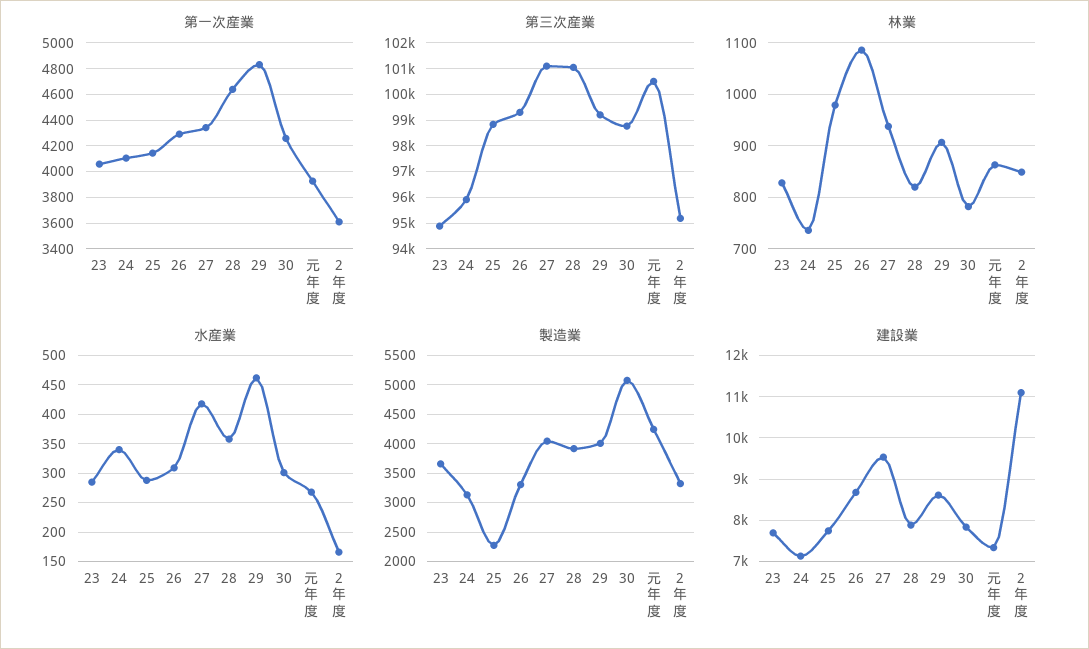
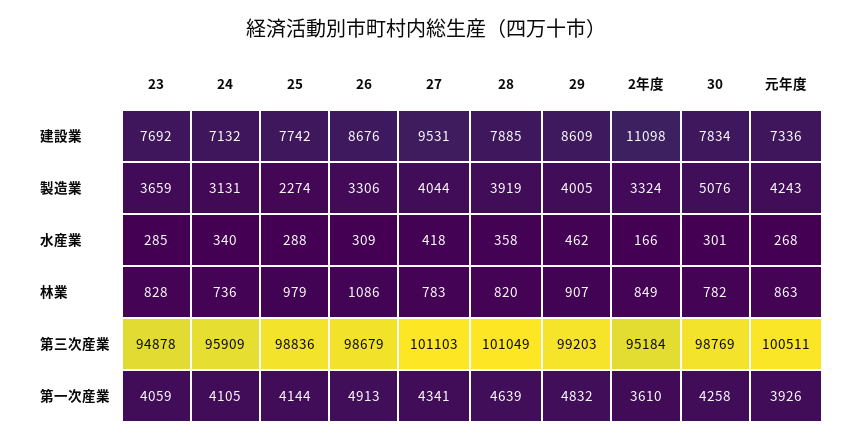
第一次産業, 26: 4300 -> 4913
第三次産業, 26: 99250 -> 98679
林業, 27: 940 -> 783

